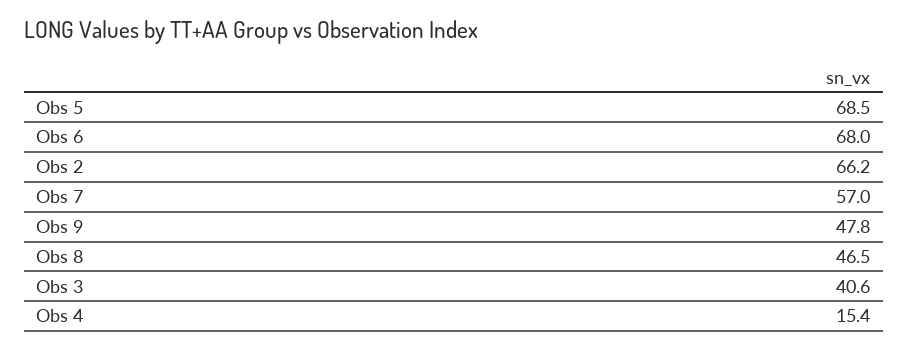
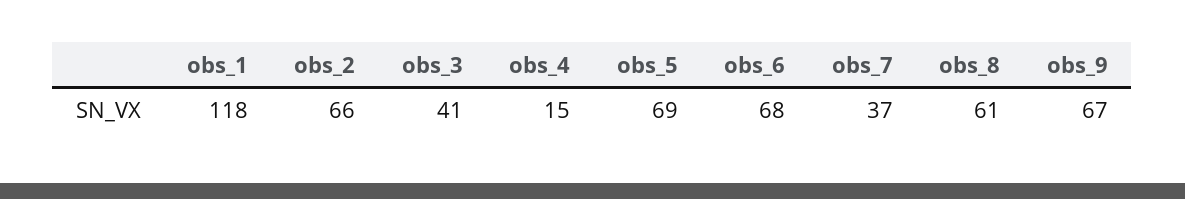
Obs 7: 57 -> 37
Obs 9: 47.8 -> 67
Obs 8: 46.5 -> 61
obs_1: none -> 118

